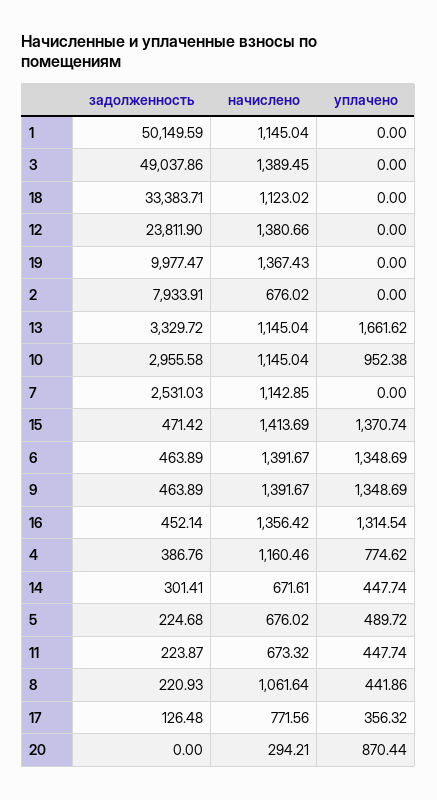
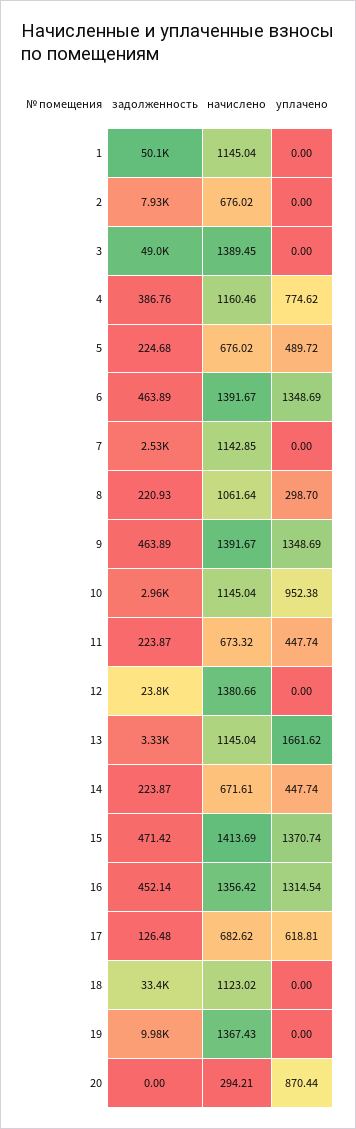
задолженность, 14: 301.41 -> 223.87
уплачено, 8: 441.86 -> 298.7
начислено, 17: 771.56 -> 682.62
уплачено, 17: 356.32 -> 618.81

